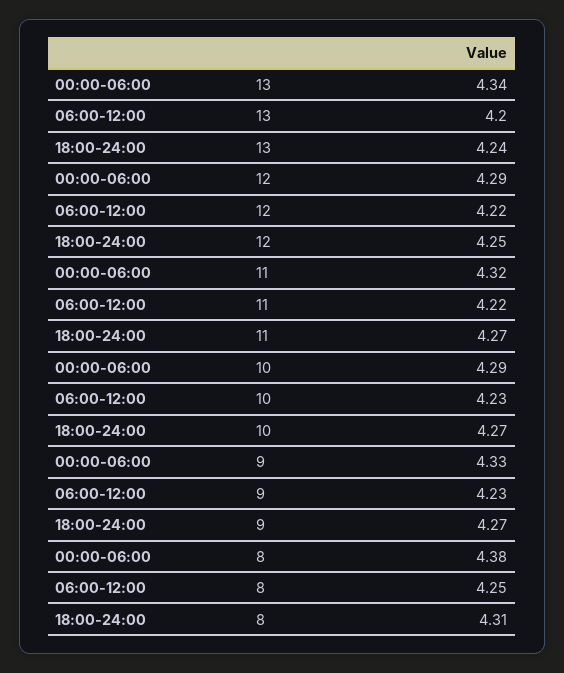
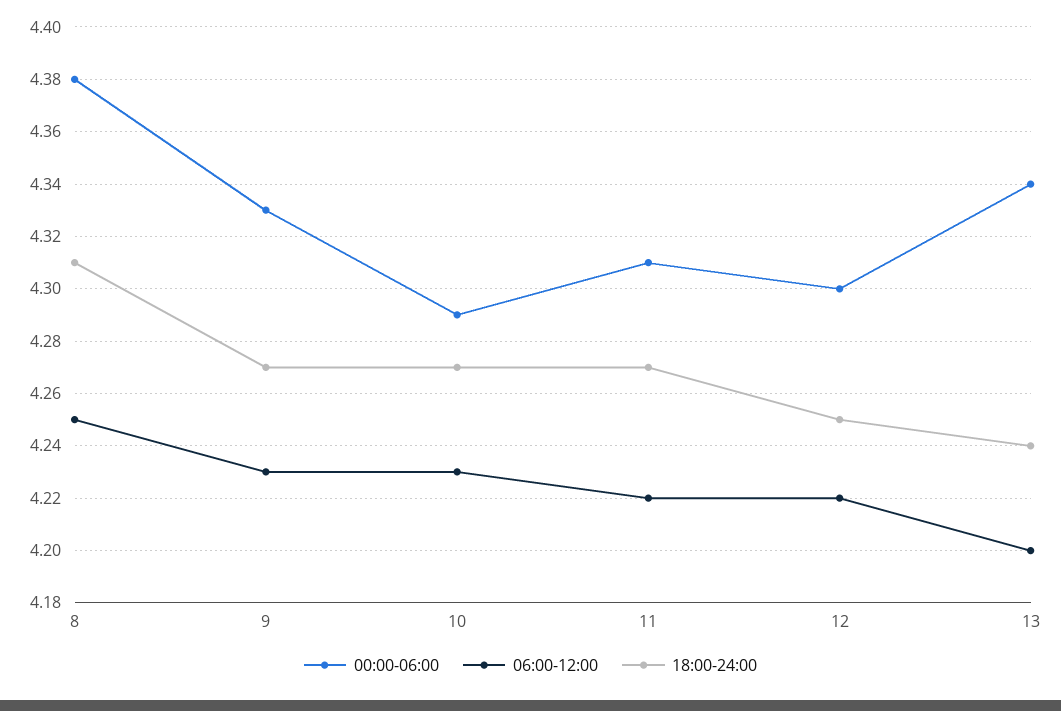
00:00-06:00, 12: 4.29 -> 4.3
00:00-06:00, 11: 4.32 -> 4.31

